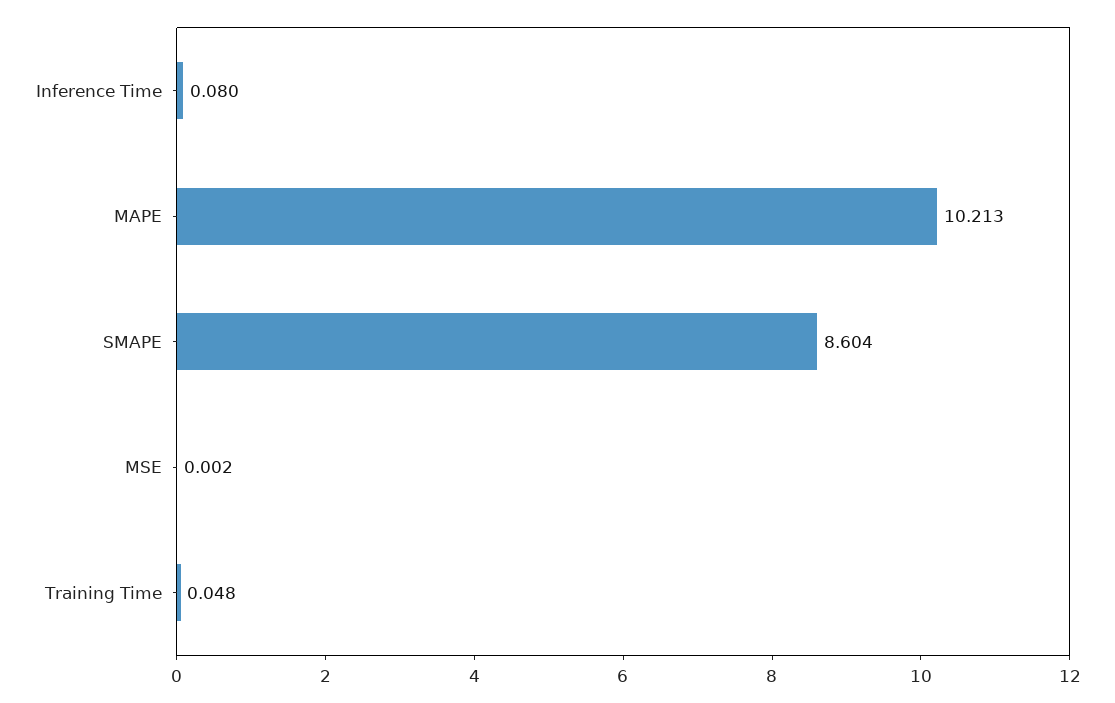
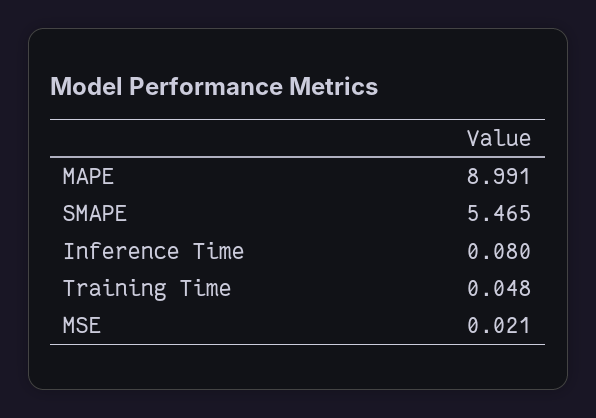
MAPE: 10.213 -> 8.991
SMAPE: 8.604 -> 5.465
MSE: 0.002 -> 0.021

